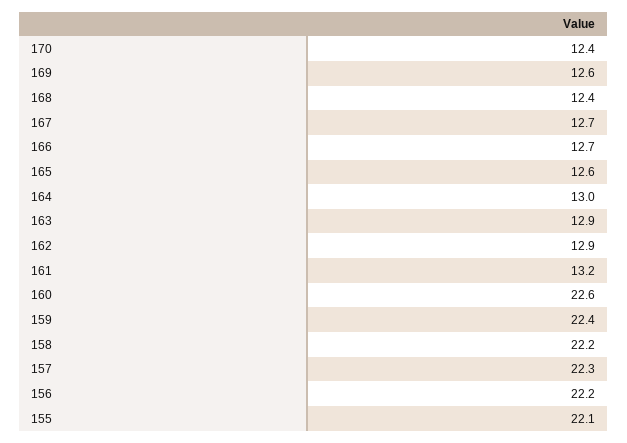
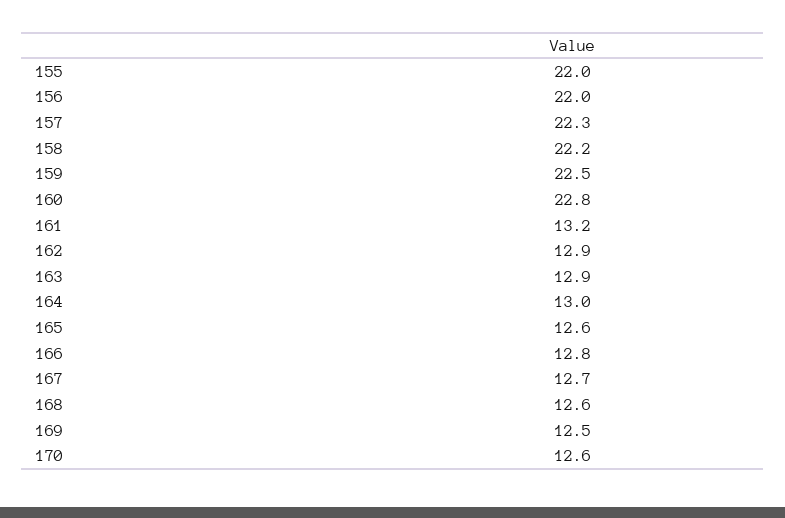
170: 12.4 -> 12.6
169: 12.6 -> 12.5
168: 12.4 -> 12.6
166: 12.7 -> 12.8
160: 22.6 -> 22.8
159: 22.4 -> 22.5
156: 22.2 -> 22
155: 22.1 -> 22

